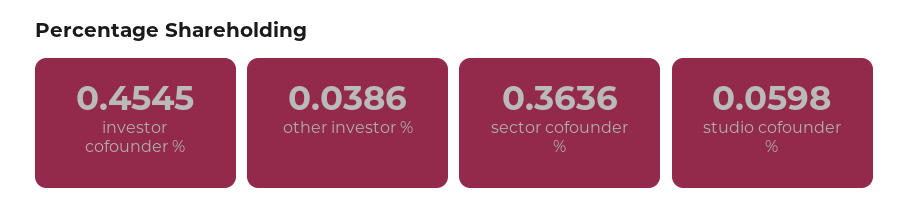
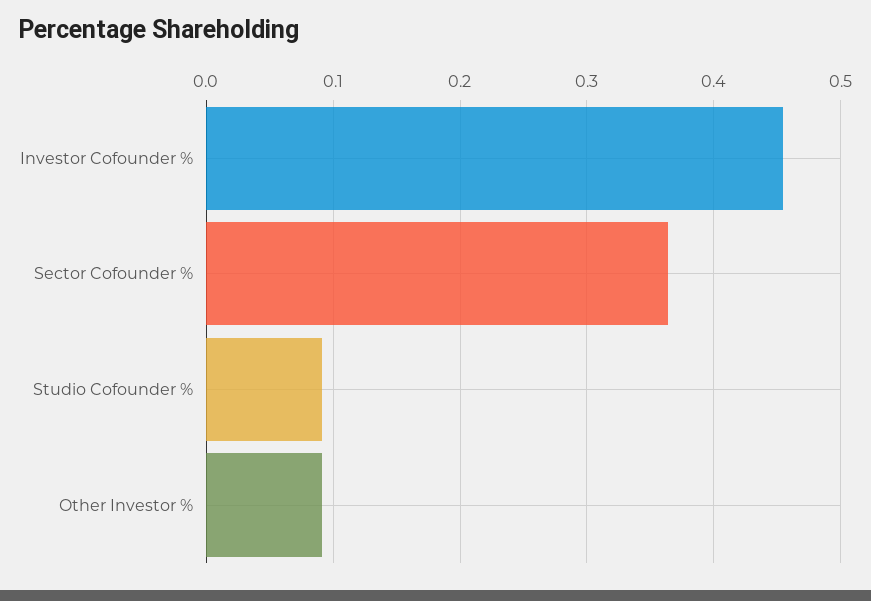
other investor %: 0.0386 -> 0.09
studio cofounder %: 0.0598 -> 0.09

